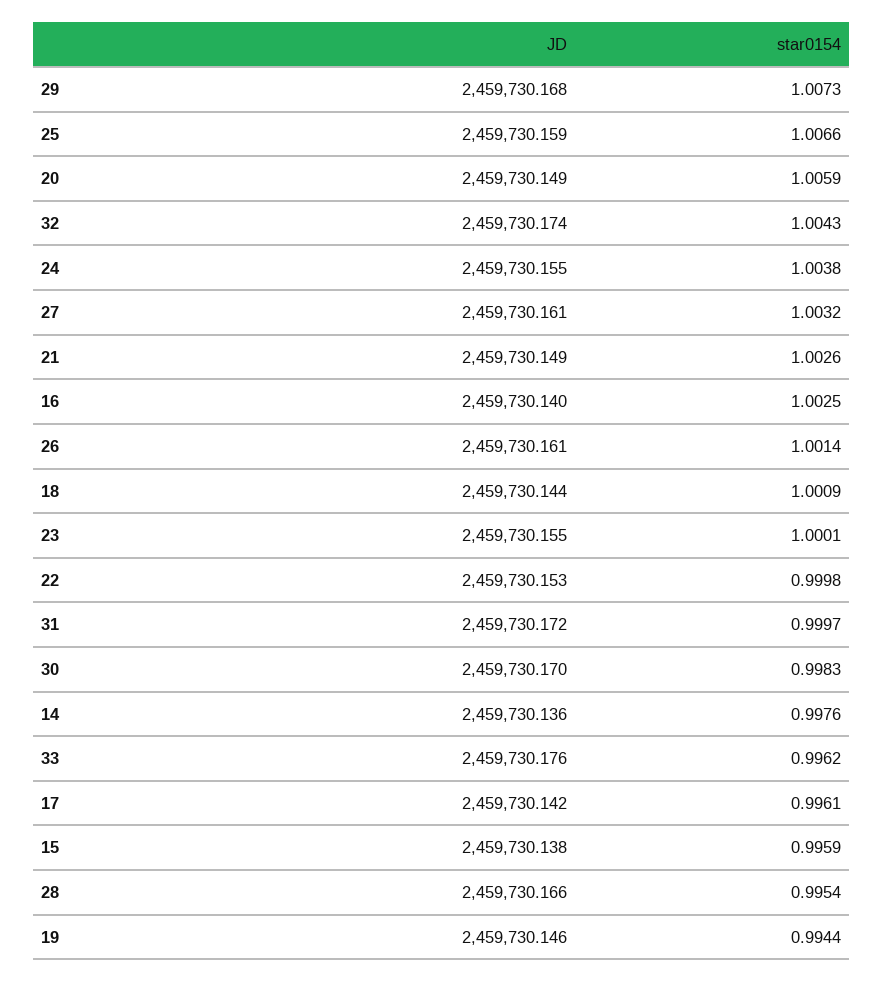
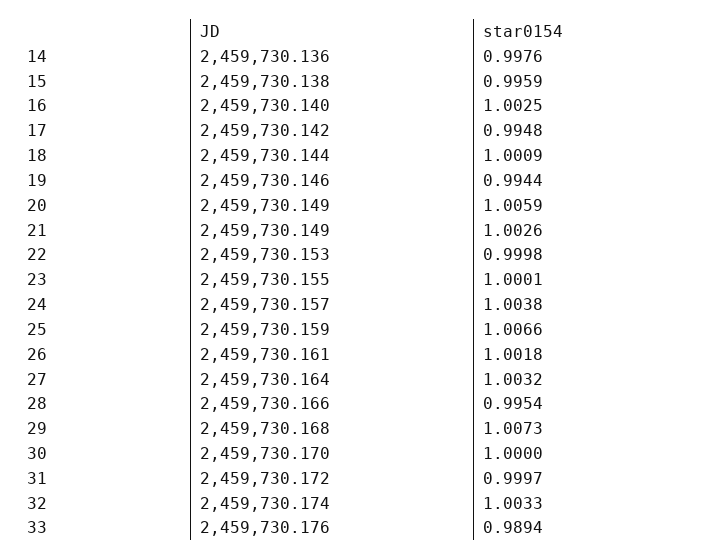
star0154, 32: 1.0043 -> 1.0033
JD, 24: 2459730.155 -> 2459730.157
JD, 27: 2459730.161 -> 2459730.164
star0154, 26: 1.0014 -> 1.0018
star0154, 30: 0.9983 -> 1
star0154, 33: 0.9962 -> 0.9894
star0154, 17: 0.9961 -> 0.9948

